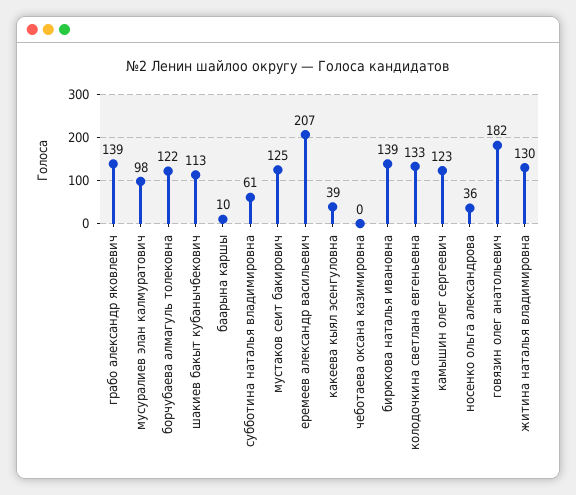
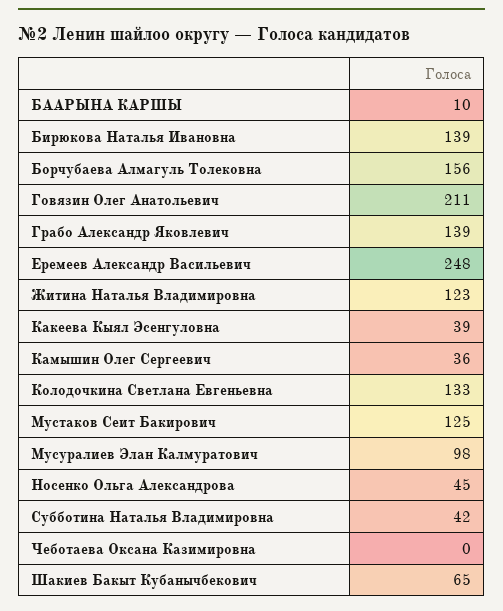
борчубаева алмагуль толековна: 122 -> 156
шакиев бакыт кубанычбекович: 113 -> 65
субботина наталья владимировна: 61 -> 42
еремеев александр васильевич: 207 -> 248
камышин олег сергеевич: 123 -> 36
носенко ольга александрова: 36 -> 45
говязин олег анатольевич: 182 -> 211
житина наталья владимировна: 130 -> 123

